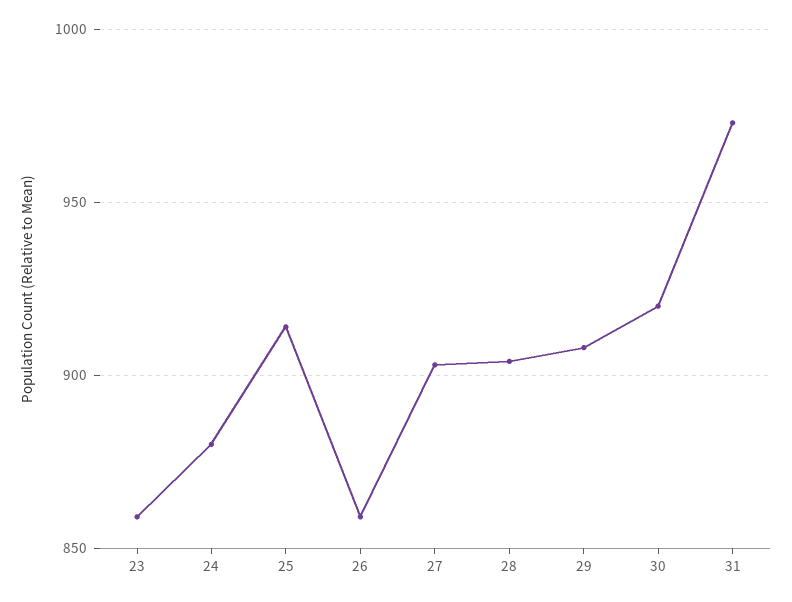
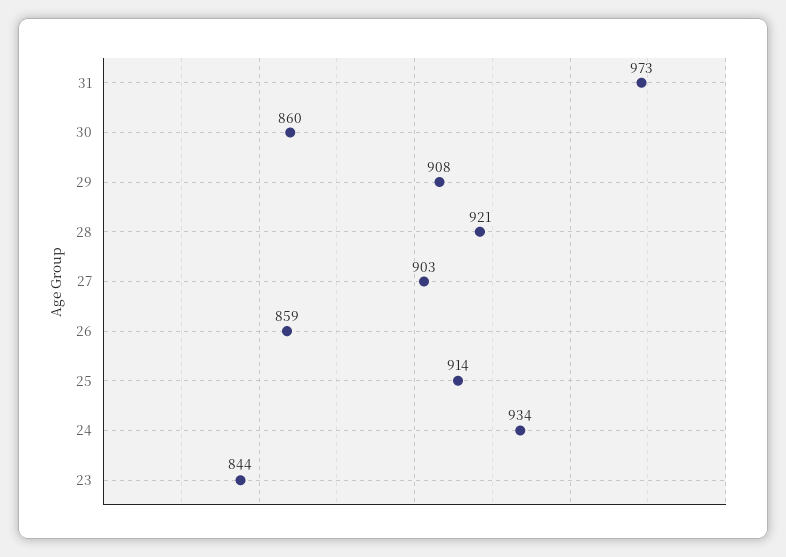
23: 860 -> 844
24: 880 -> 934
28: 905 -> 921
30: 920 -> 860

